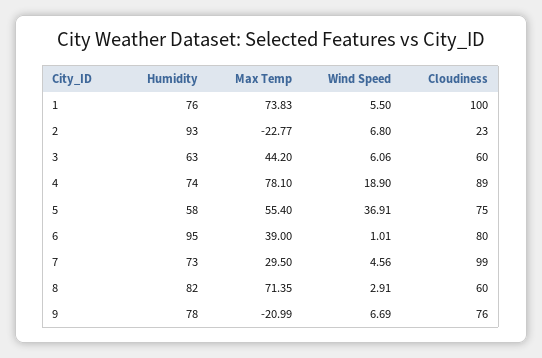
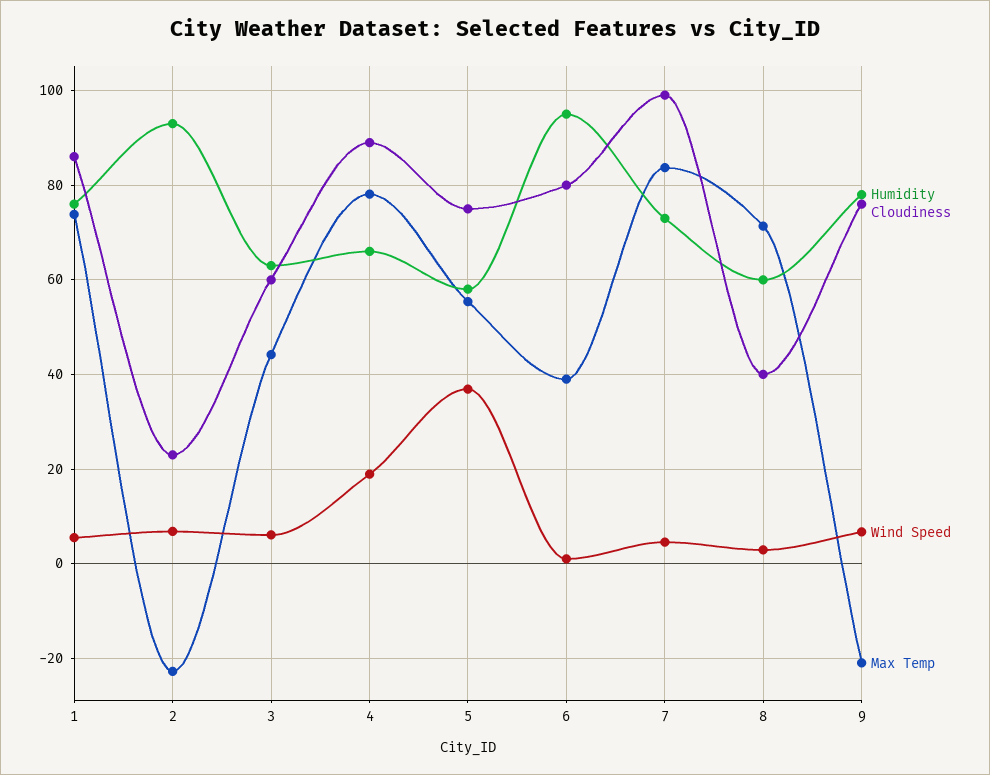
Cloudiness, 1: 100 -> 86
Humidity, 4: 74 -> 66
Max Temp, 7: 29.5 -> 84
Humidity, 8: 82 -> 60
Cloudiness, 8: 60 -> 40

